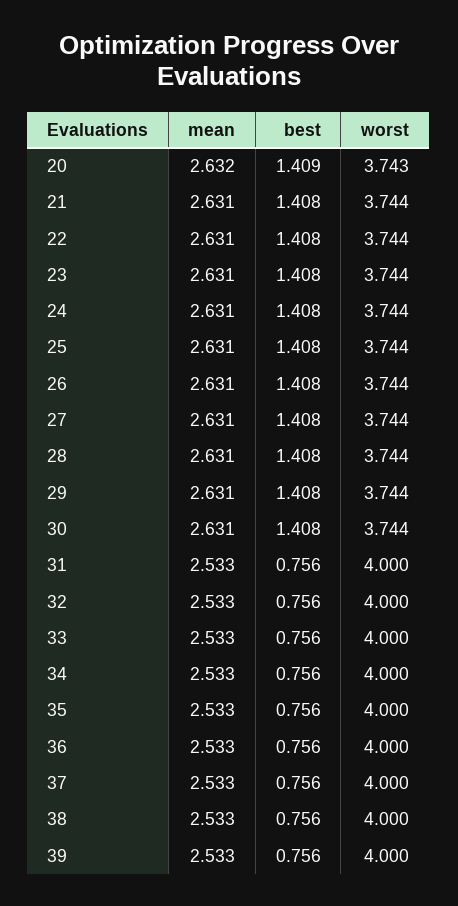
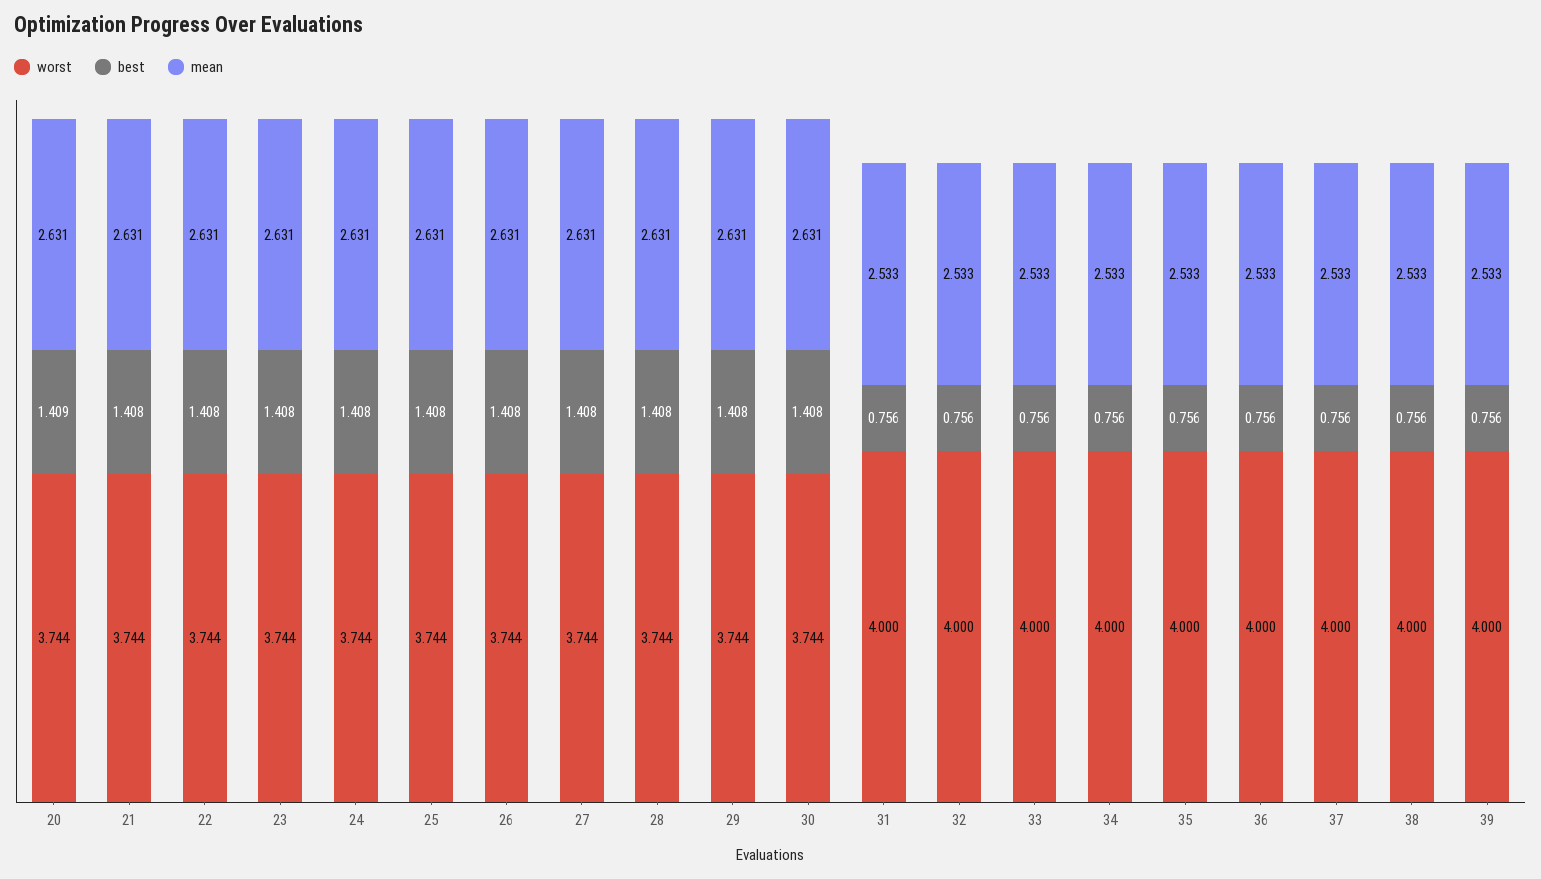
mean, 20: 2.632 -> 2.631
worst, 20: 3.743 -> 3.744

